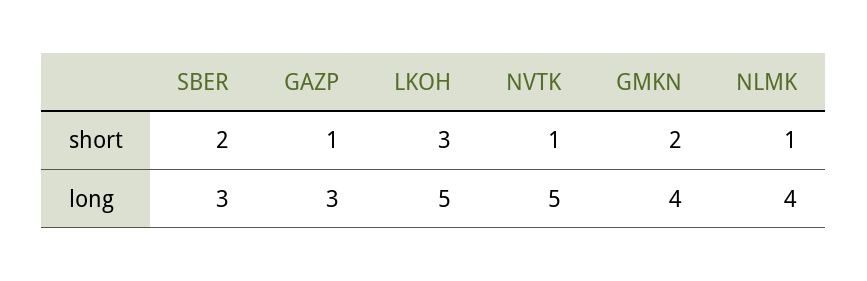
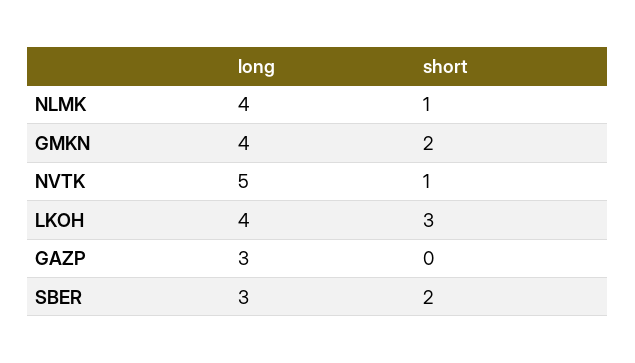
GAZP, short: 1 -> 0
LKOH, long: 5 -> 4

